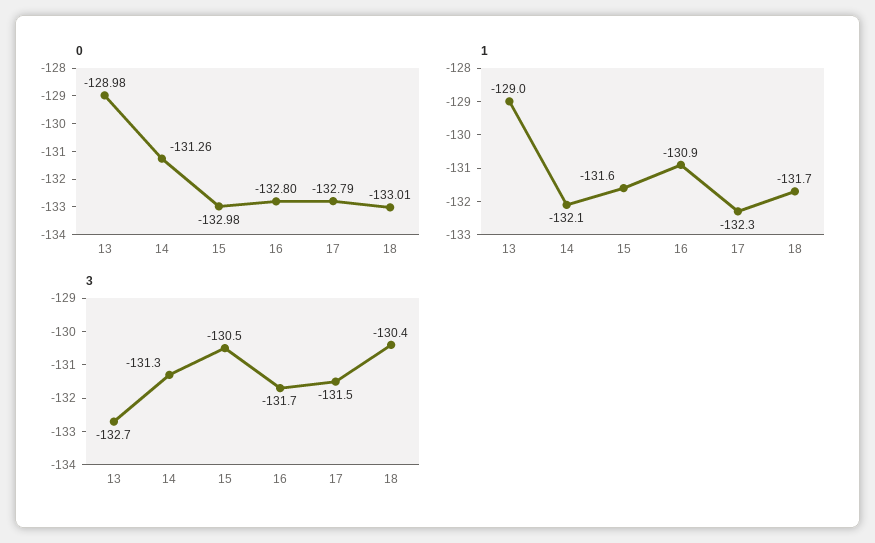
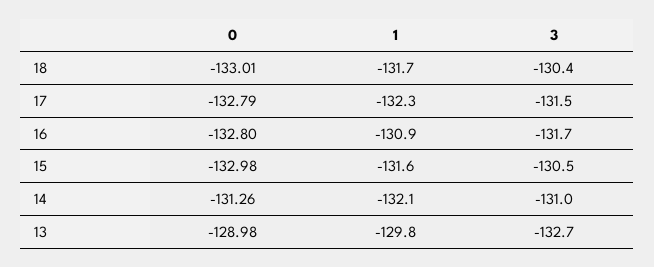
1, 13: -129 -> -129.8
3, 14: -131.3 -> -131

